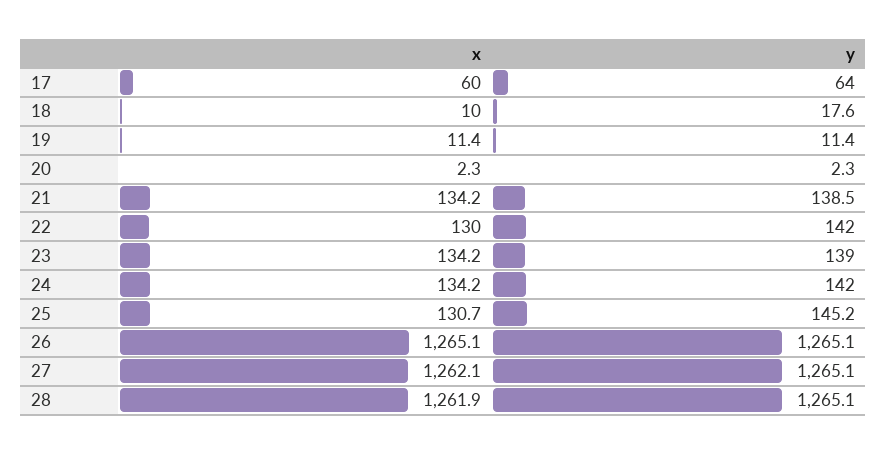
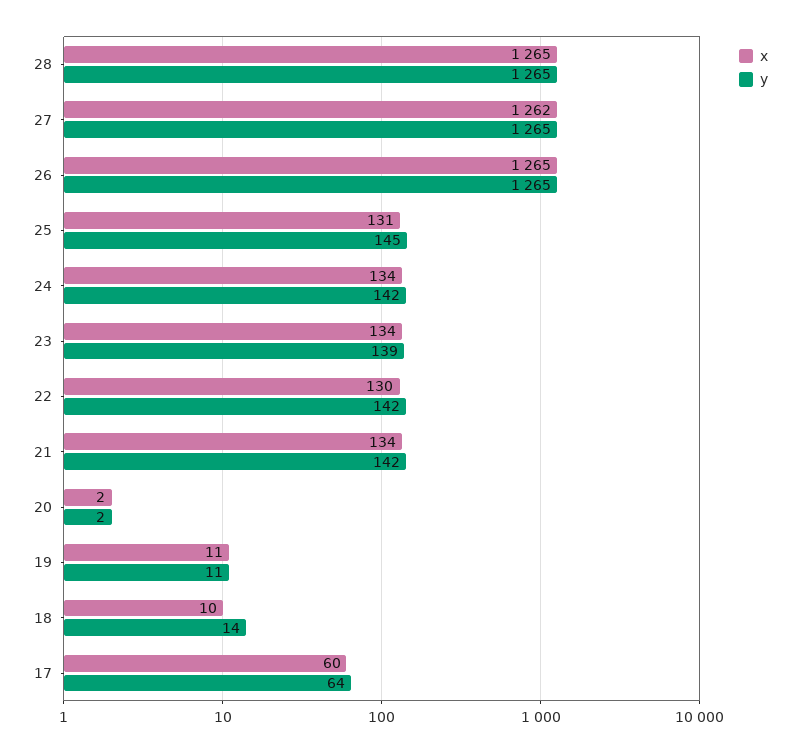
y, 18: 17.6 -> 14
y, 21: 138.5 -> 142
x, 28: 1261.9 -> 1265

